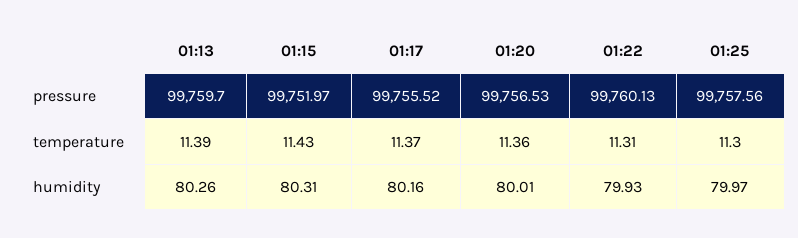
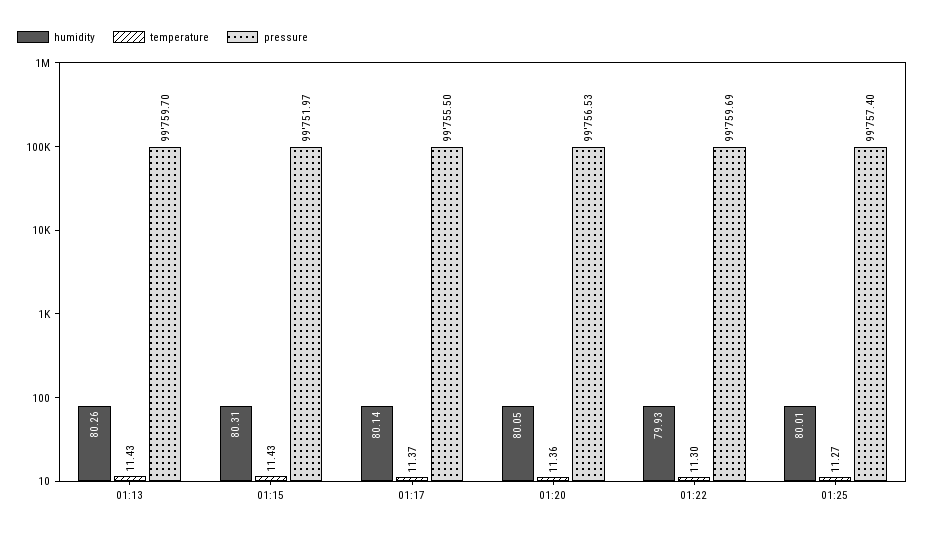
pressure, 01:17: 99755.52 -> 99755.5
pressure, 01:22: 99760.13 -> 99759.69
pressure, 01:25: 99757.56 -> 99757.4
temperature, 01:13: 11.39 -> 11.43
temperature, 01:22: 11.31 -> 11.3
temperature, 01:25: 11.3 -> 11.27
humidity, 01:17: 80.16 -> 80.14
humidity, 01:20: 80.01 -> 80.05
humidity, 01:25: 79.97 -> 80.01

